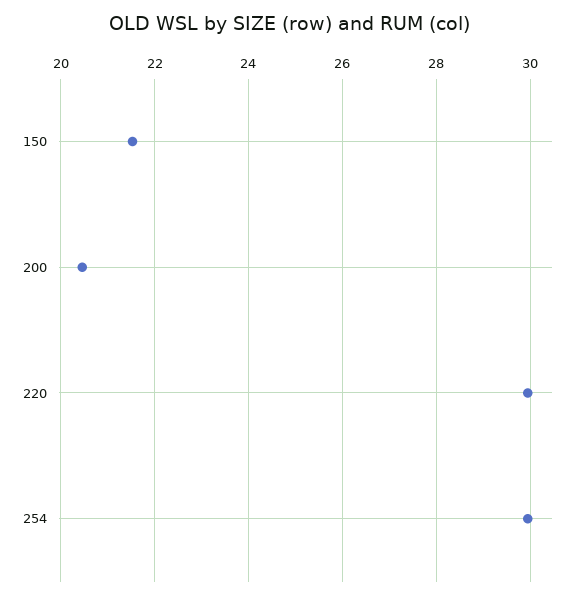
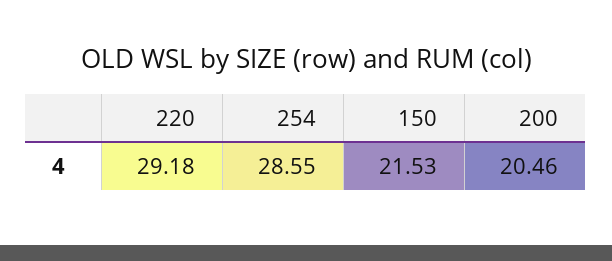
220: 30 -> 29.18
254: 30 -> 28.55

